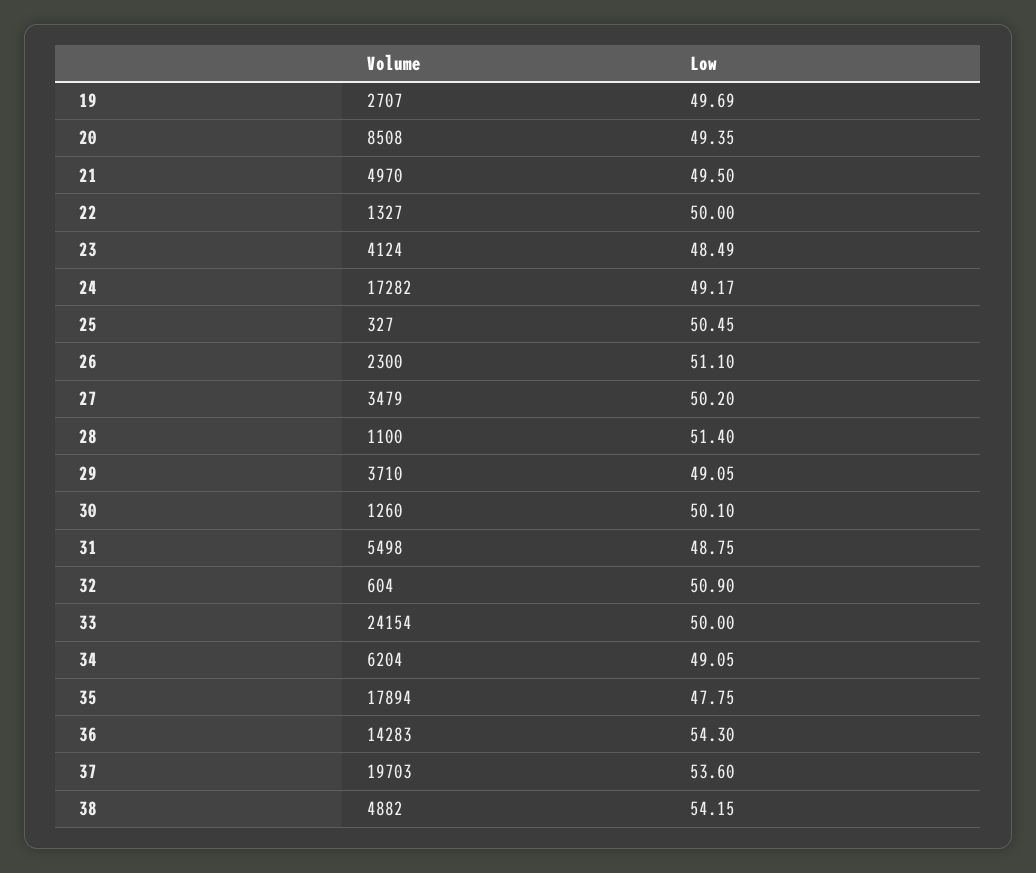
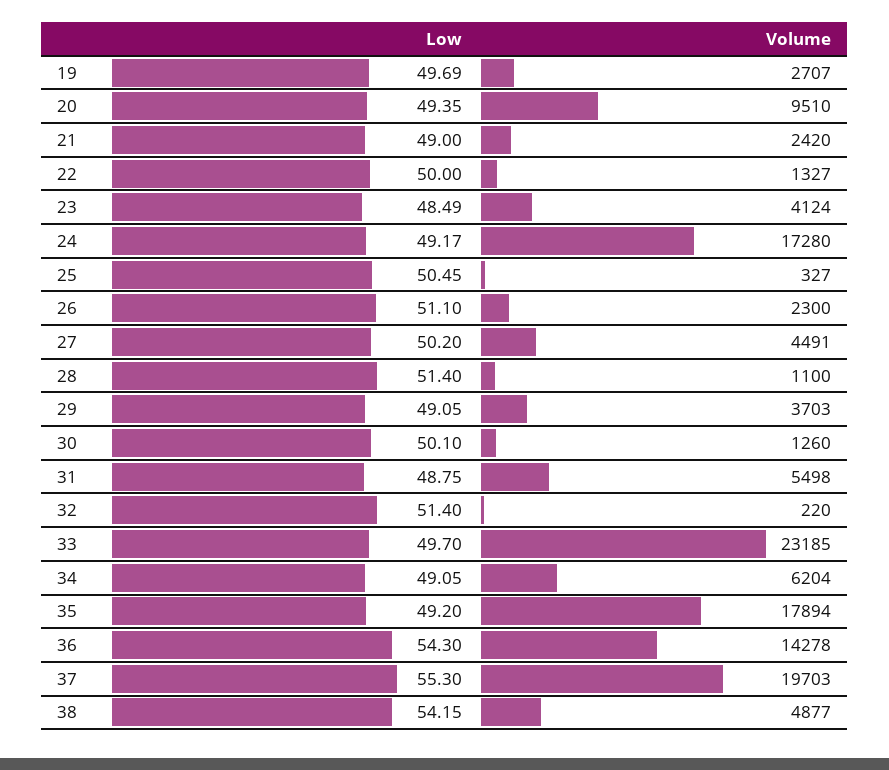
Volume, 20: 8508 -> 9510
Volume, 21: 4970 -> 2420
Low, 21: 49.5 -> 49
Volume, 24: 17282 -> 17280
Volume, 27: 3479 -> 4491
Volume, 29: 3710 -> 3703
Volume, 32: 604 -> 220
Low, 32: 50.9 -> 51.4
Volume, 33: 24154 -> 23185
Low, 33: 50 -> 49.7
Low, 35: 47.75 -> 49.2
Volume, 36: 14283 -> 14278
Low, 37: 53.6 -> 55.3
Volume, 38: 4882 -> 4877

